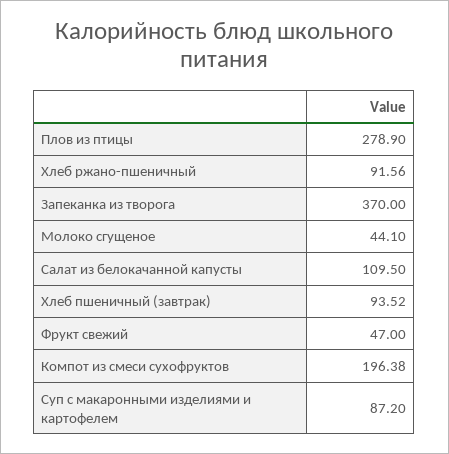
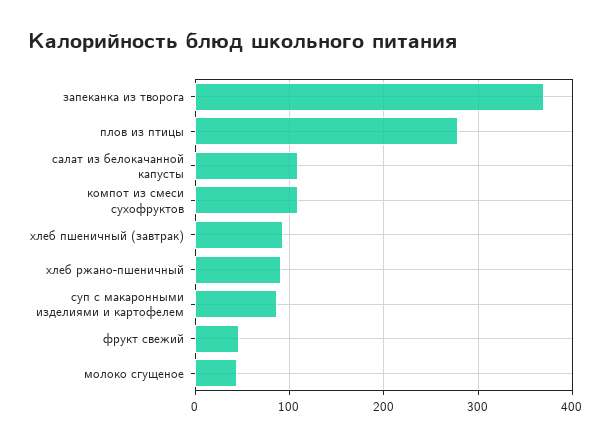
Компот из смеси сухофруктов: 196.38 -> 110

